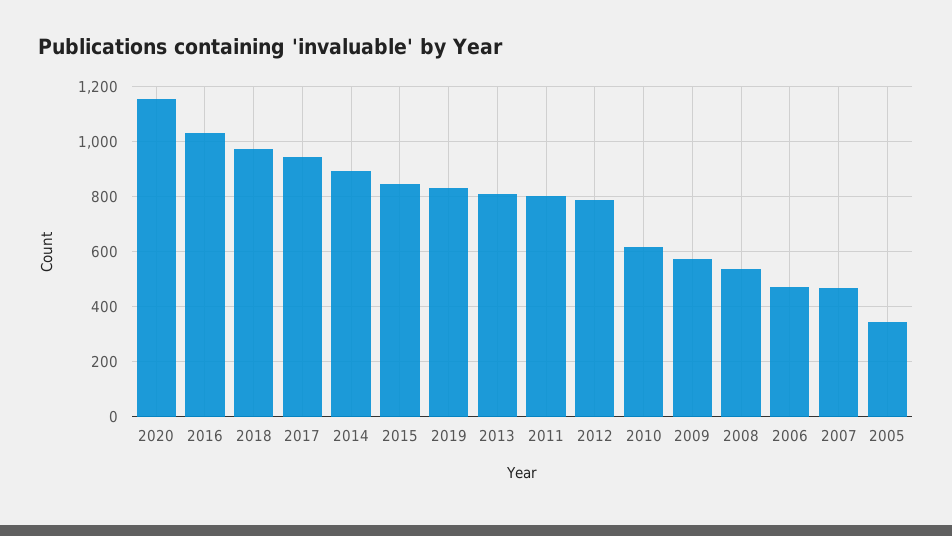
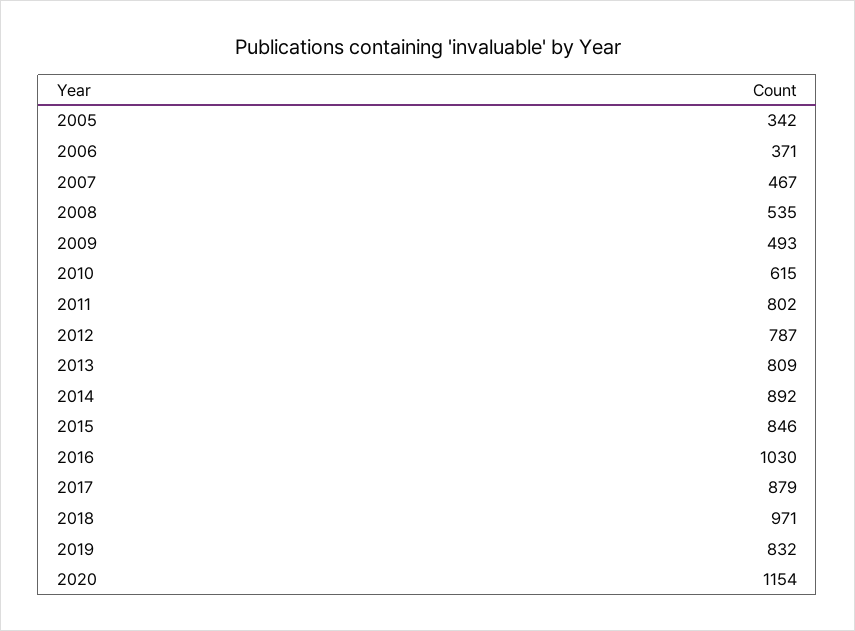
2017: 950 -> 879
2009: 575 -> 493
2006: 475 -> 371

